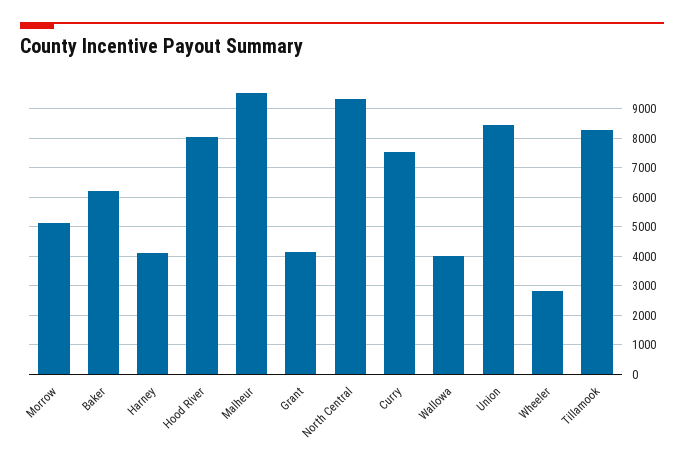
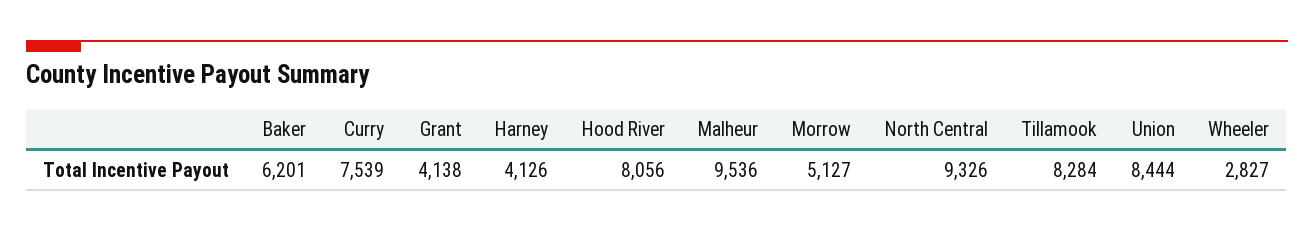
Wallowa: 4000 -> none

